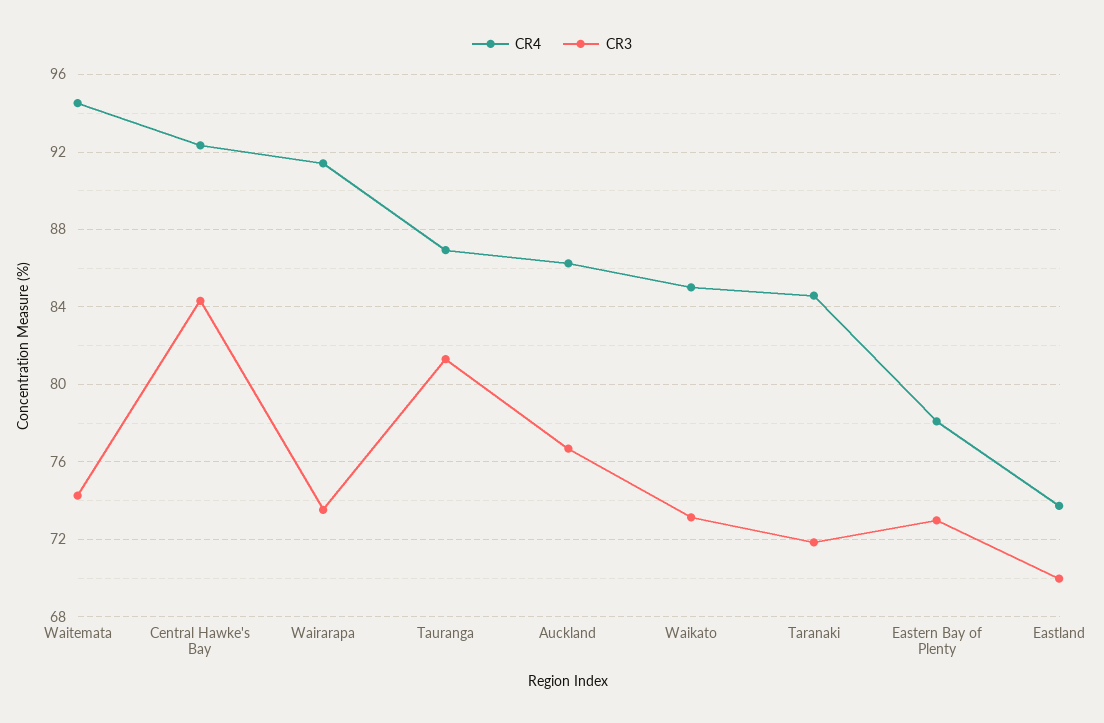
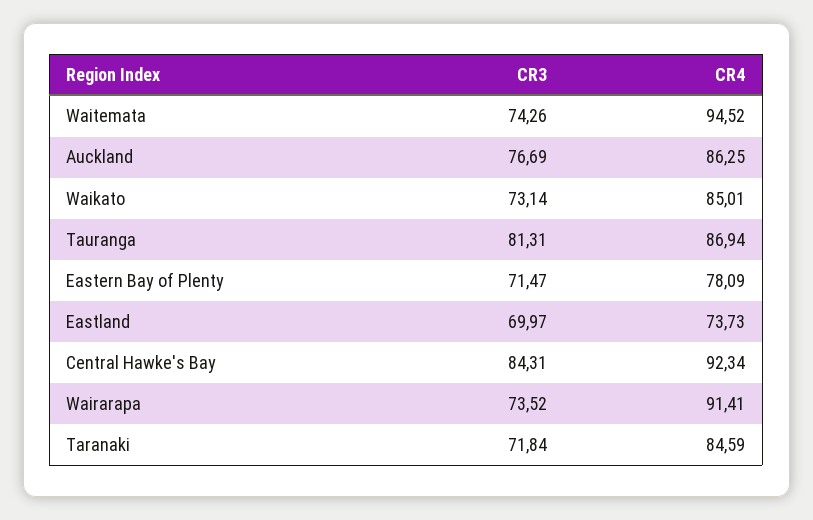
CR3, Eastern Bay of Plenty: 73 -> 71.47

